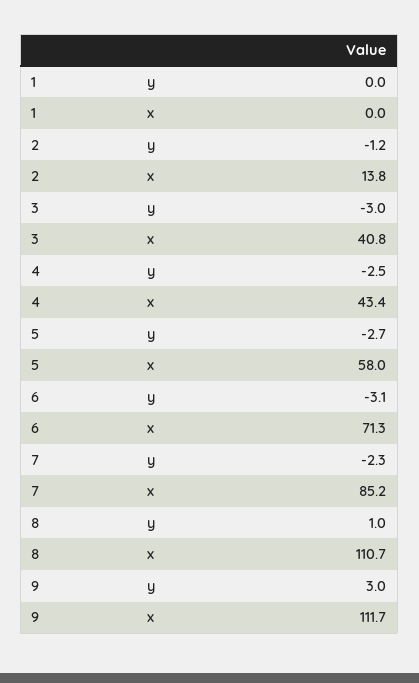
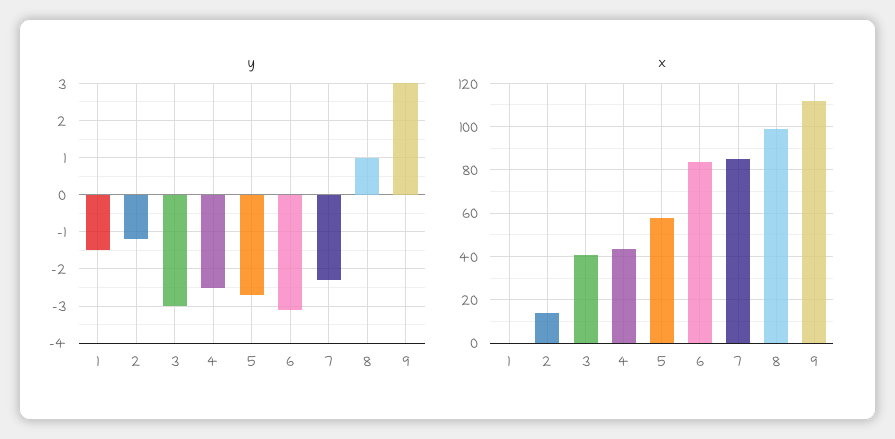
y, 1: 0 -> -1.5
x, 6: 71.3 -> 85
x, 8: 110.7 -> 100

